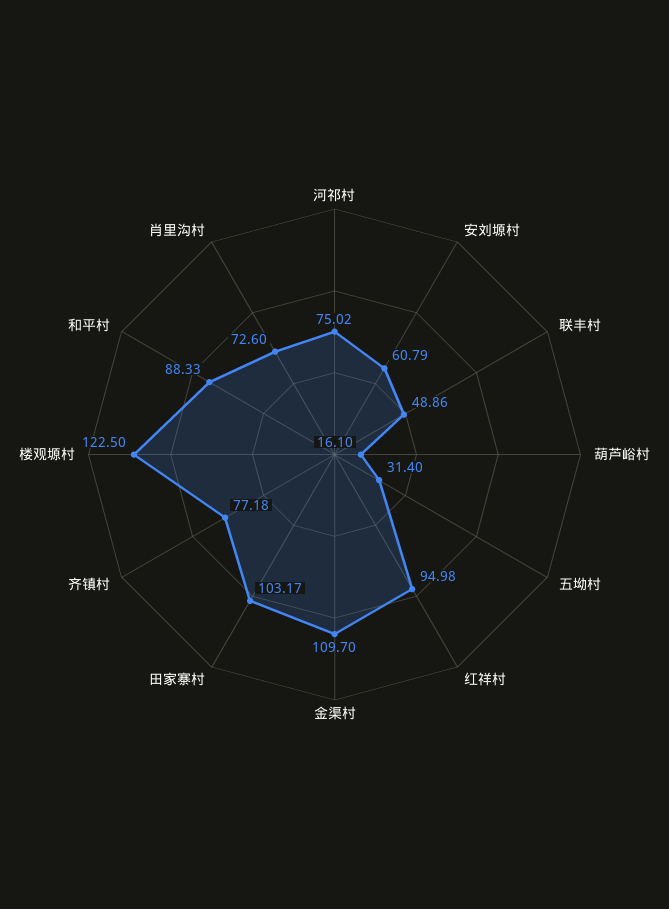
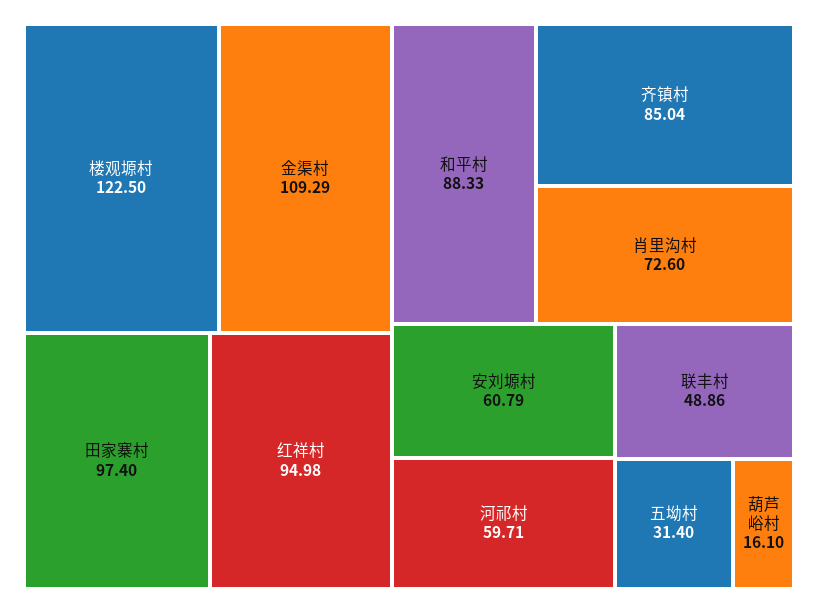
河祁村: 75.02 -> 59.71
金渠村: 109.7 -> 109.29
田家寨村: 103.17 -> 97.4
齐镇村: 77.18 -> 85.04

